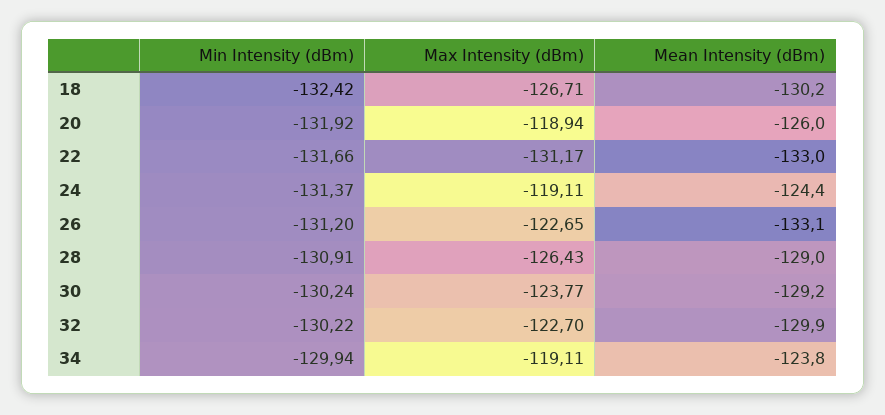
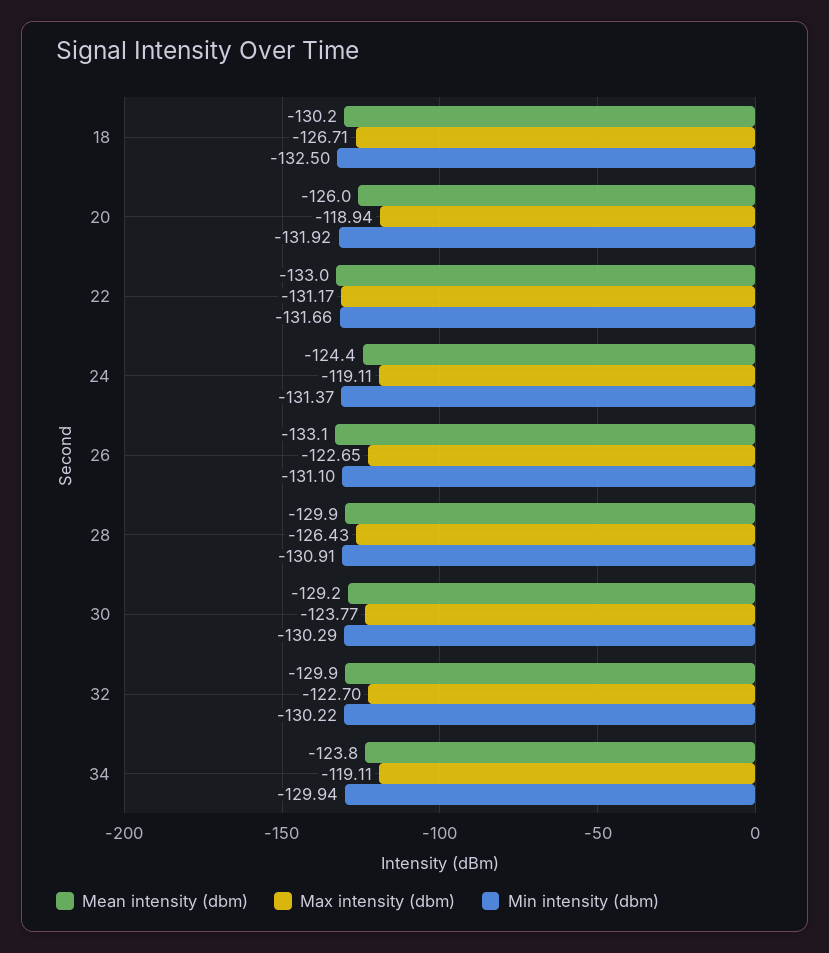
Min Intensity (dBm), 18: -132.42 -> -132.5
Min Intensity (dBm), 26: -131.2 -> -131.1
Mean Intensity (dBm), 28: -129 -> -129.9
Min Intensity (dBm), 30: -130.24 -> -130.29

